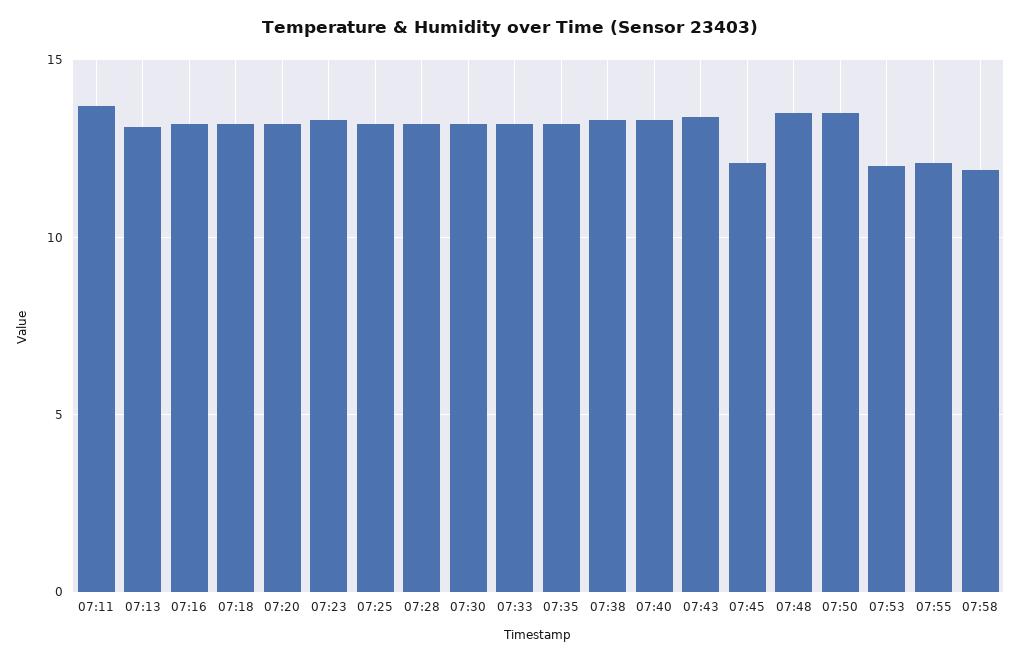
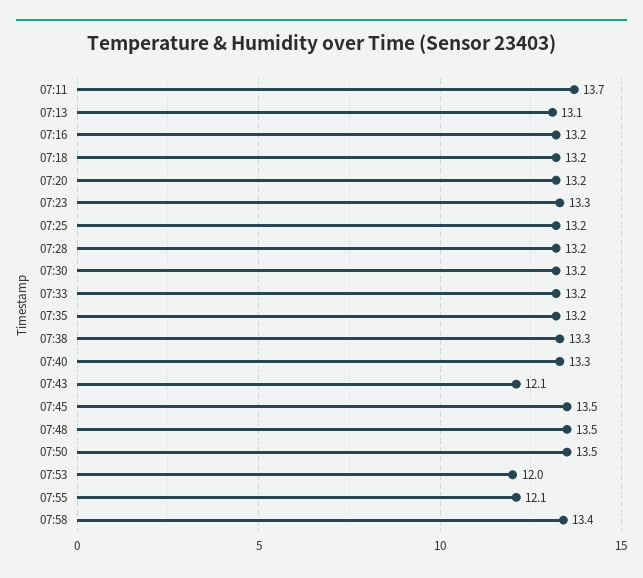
07:43: 13.5 -> 12.1
07:45: 12 -> 13.5
07:58: 12 -> 13.4

